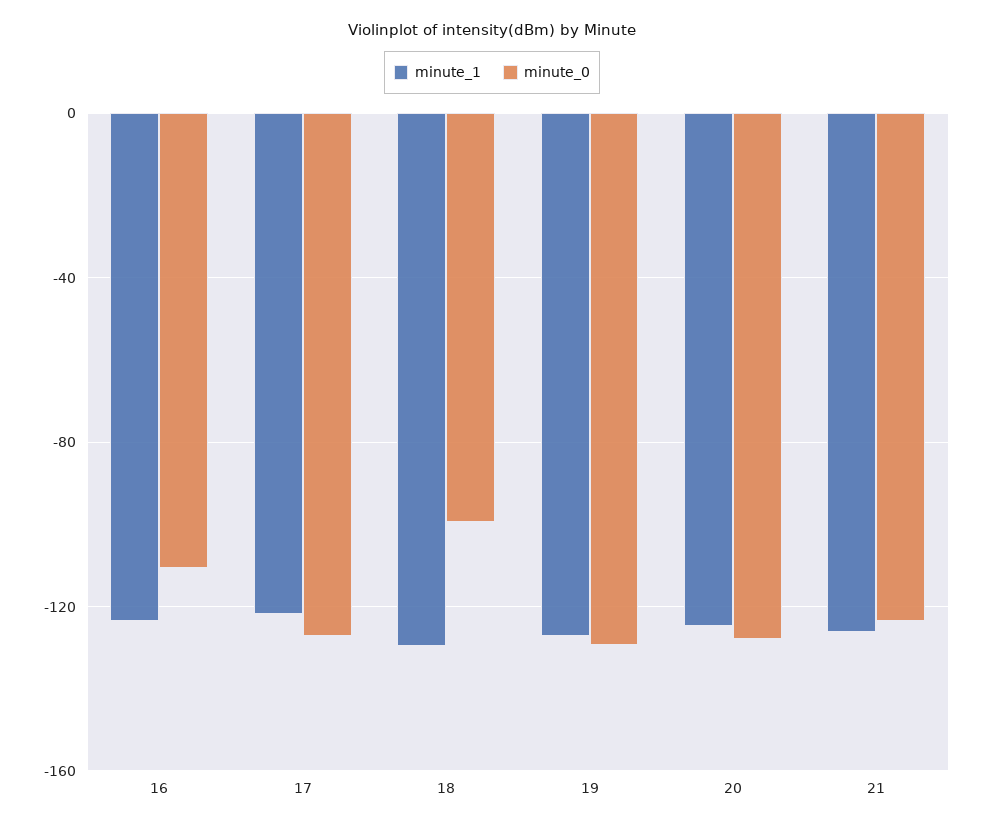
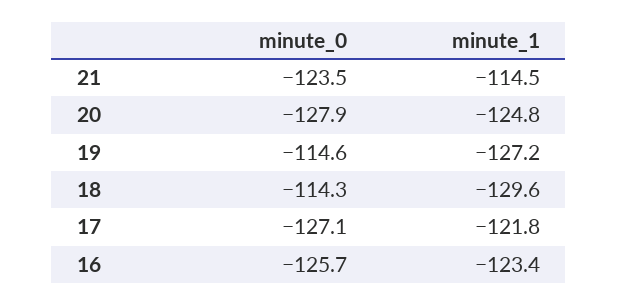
minute_0, 16: -110 -> -125.7
minute_0, 18: -100 -> -114.3
minute_0, 19: -130 -> -114.6
minute_1, 21: -125 -> -114.5

